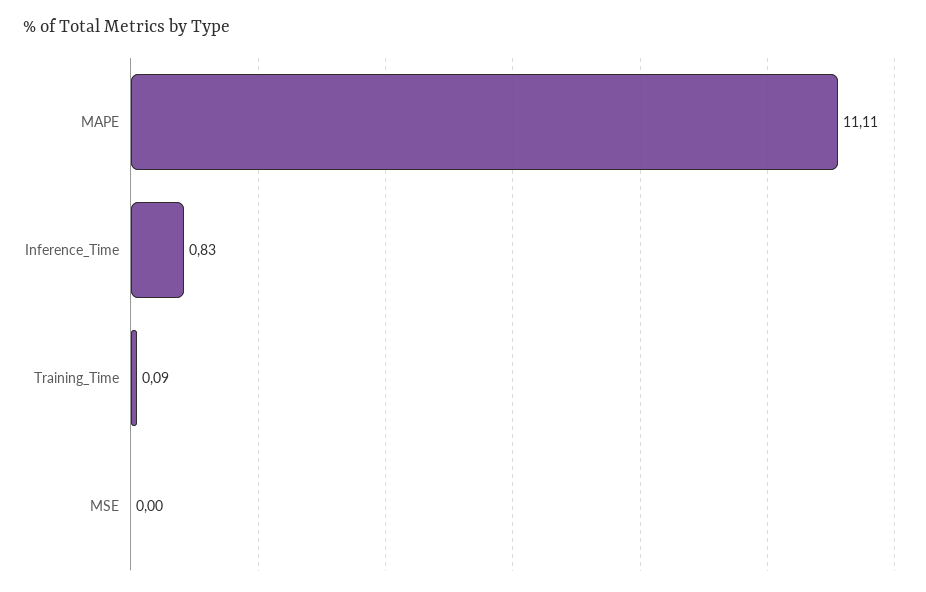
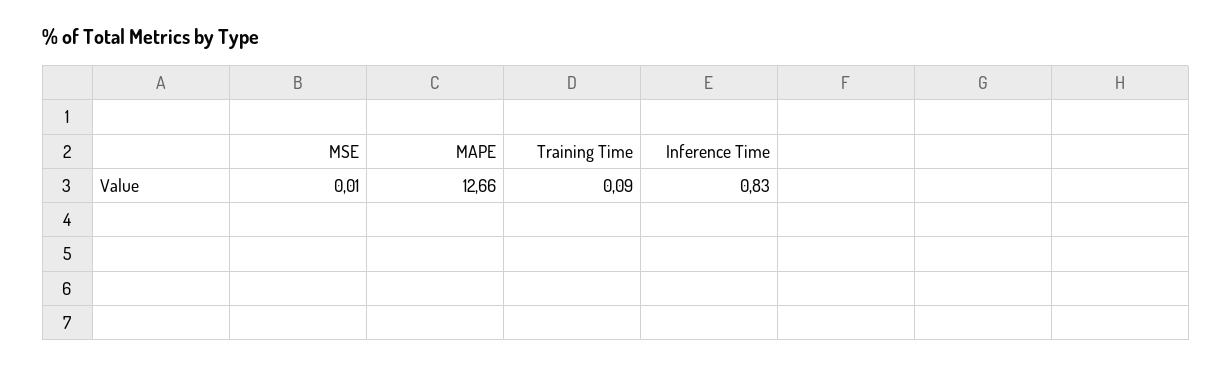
MAPE: 11.11 -> 12.66
MSE: 0 -> 0.01

